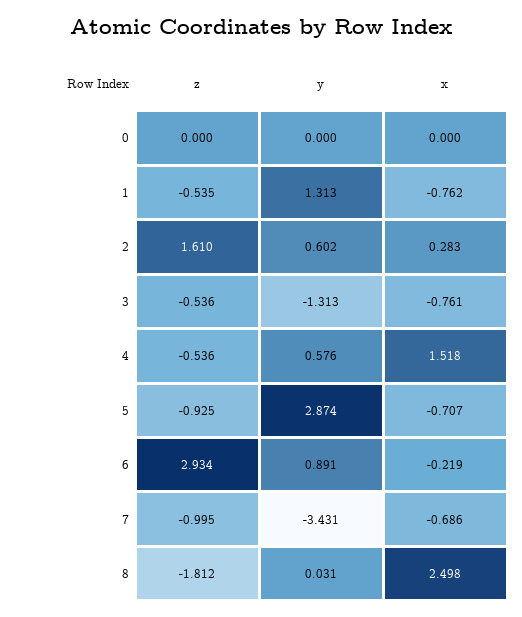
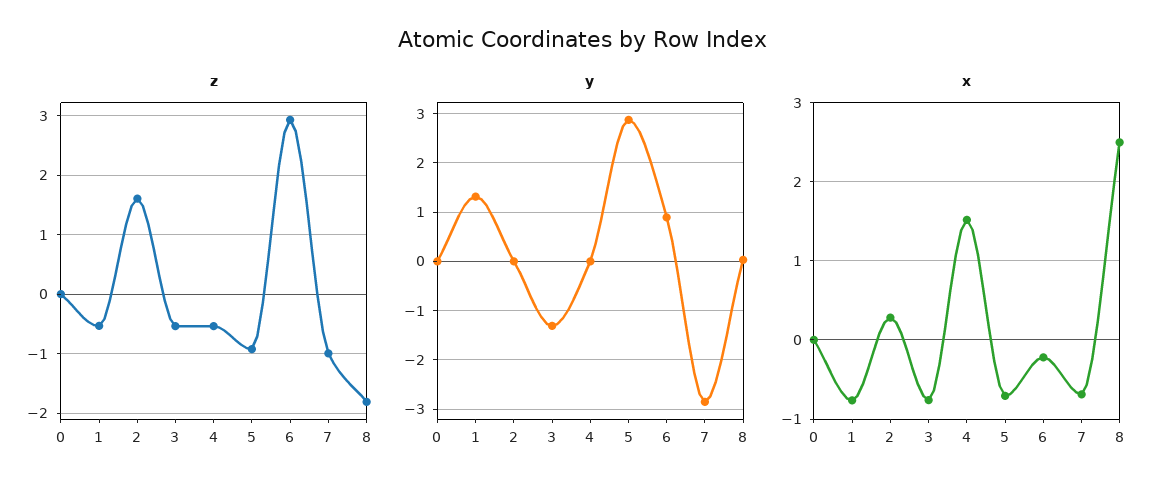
y, 2: 0.602 -> 0
y, 4: 0.576 -> 0
y, 7: -3.431 -> -2.8

